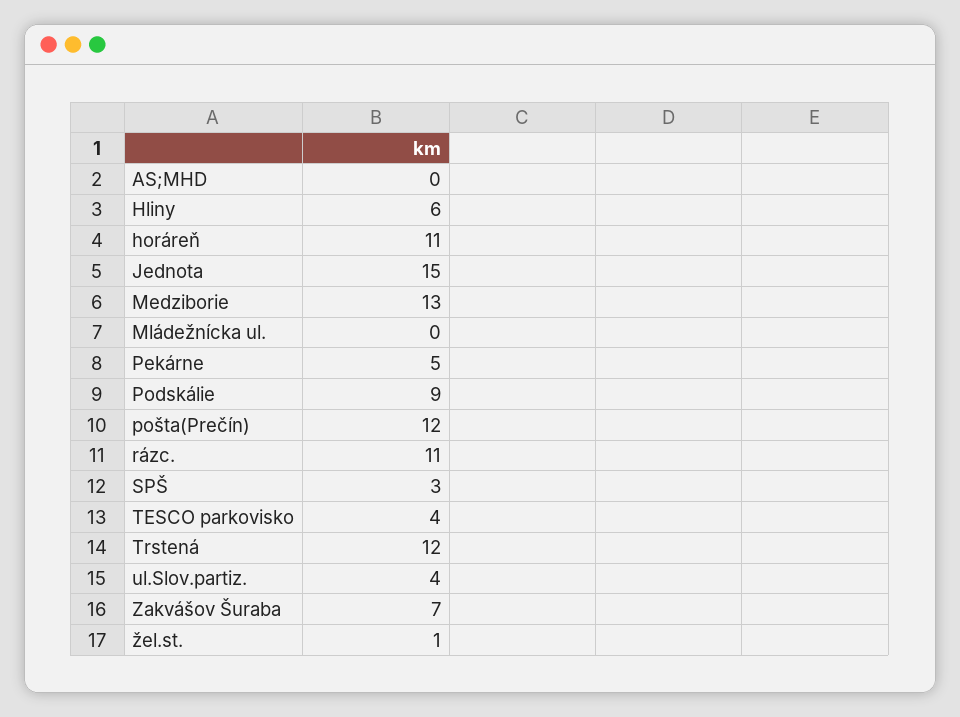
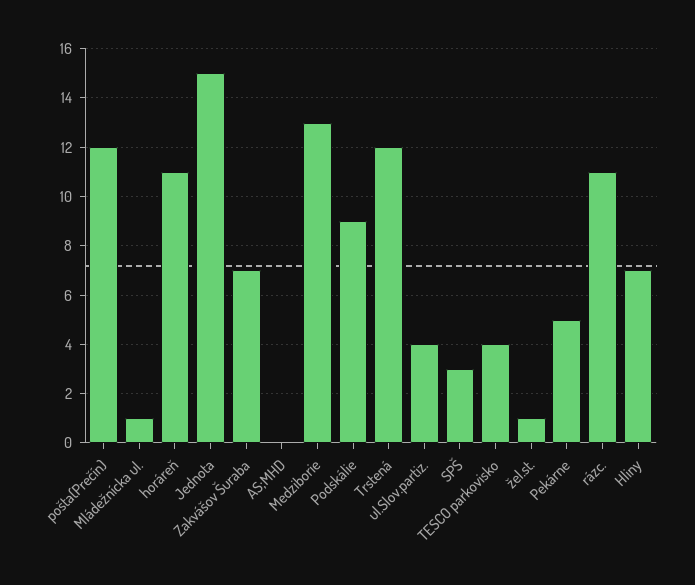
Hliny: 6 -> 7
Mládežnícka ul.: 0 -> 1

